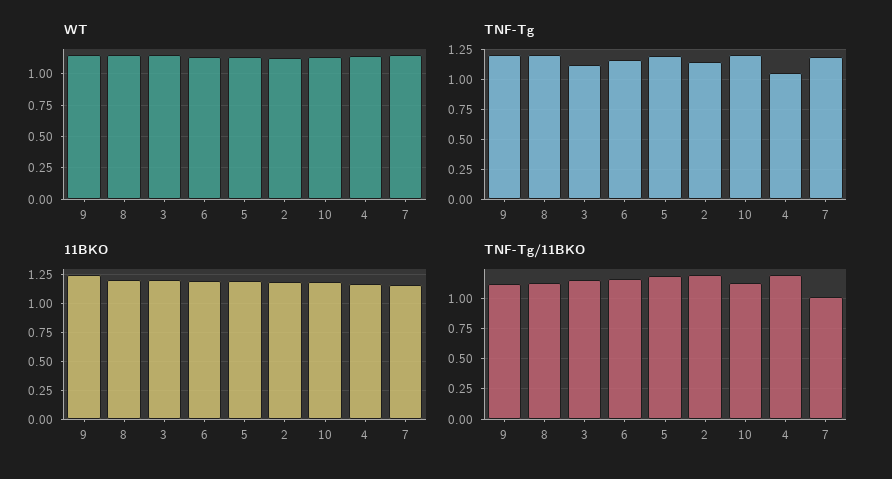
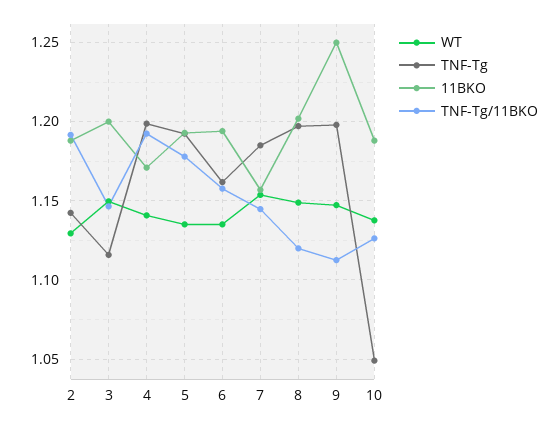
TNF-Tg, 10: 1.2 -> 1.05
TNF-Tg, 4: 1.05 -> 1.2
TNF-Tg/11BKO, 7: 1 -> 1.145

